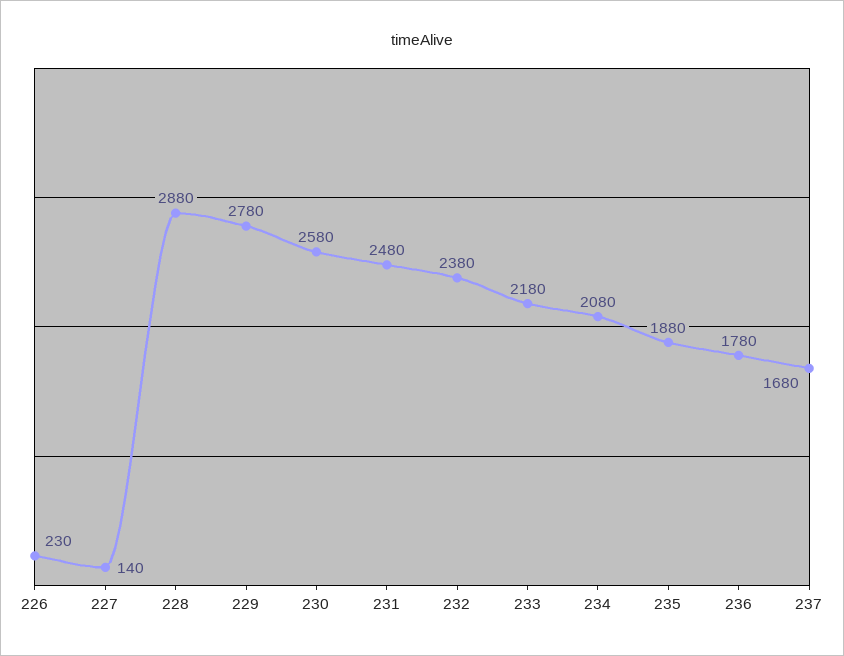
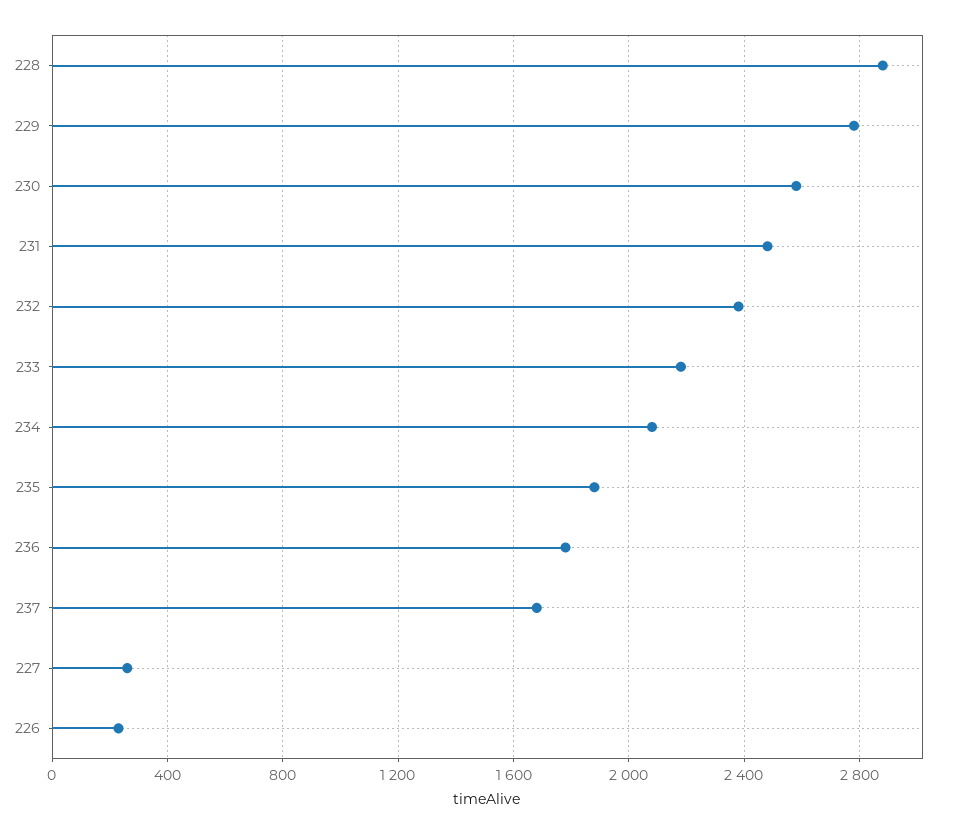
227: 140 -> 250

